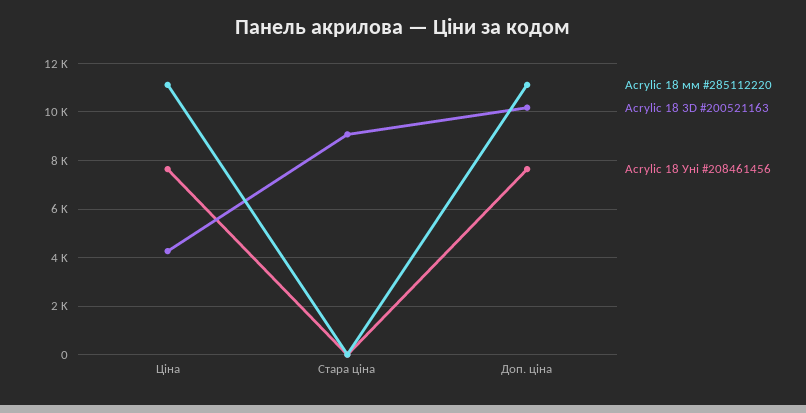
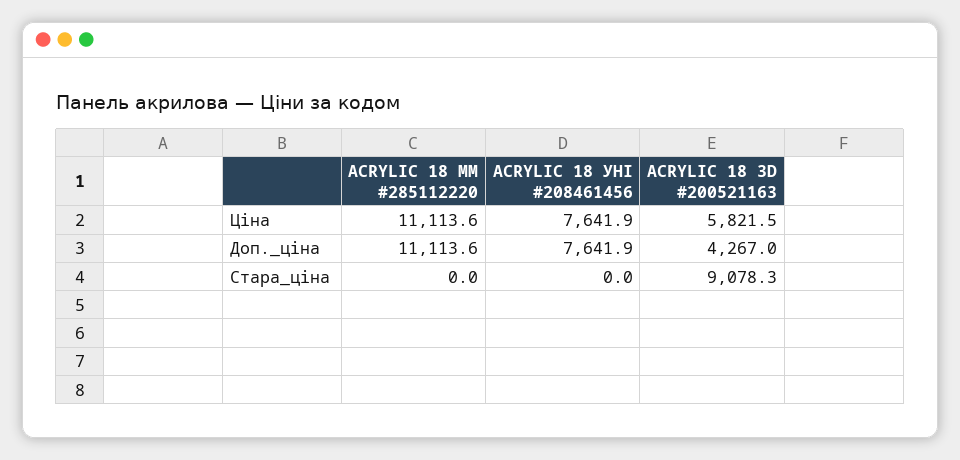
Acrylic 18 3D #200521163, Ціна: 4250 -> 5821.5
Acrylic 18 3D #200521163, Доп. ціна: 10250 -> 4267

